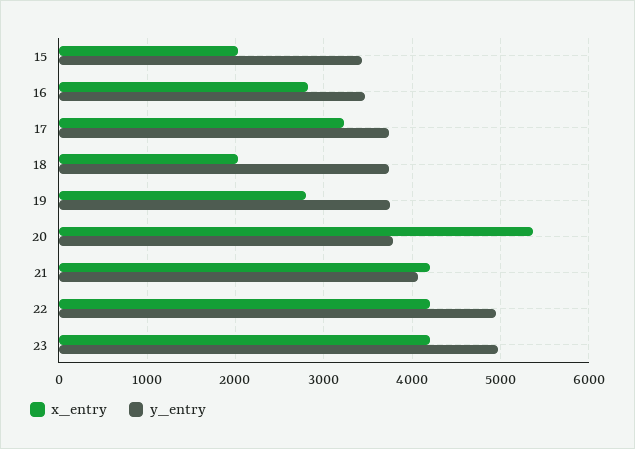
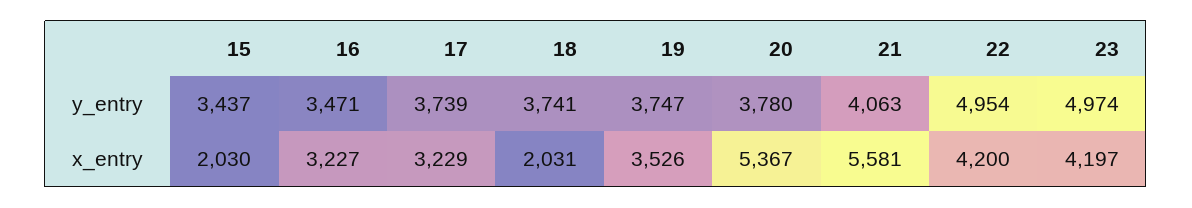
x_entry, 16: 2800 -> 3227
x_entry, 19: 2800 -> 3526
x_entry, 21: 4200 -> 5581

